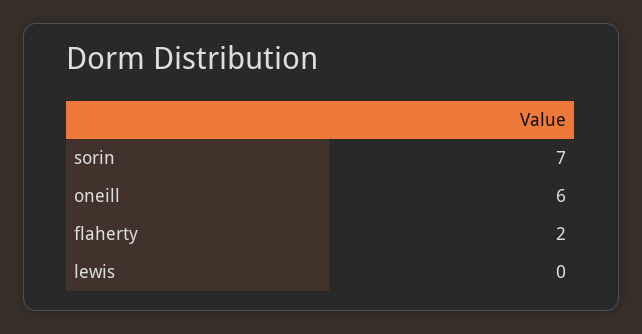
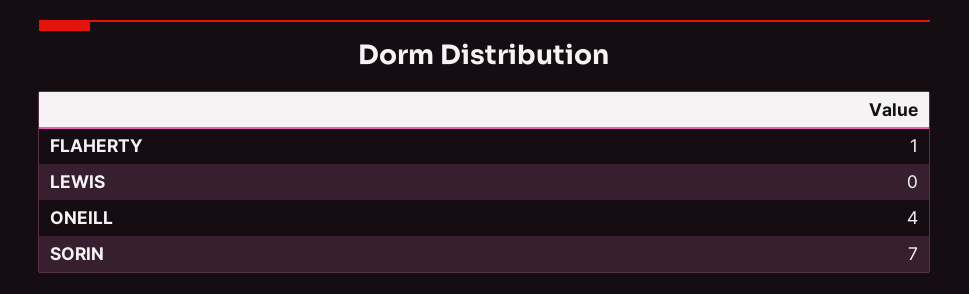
oneill: 6 -> 4
flaherty: 2 -> 1

